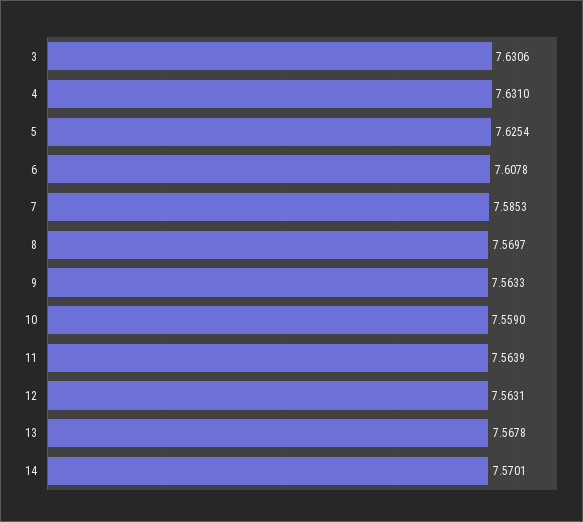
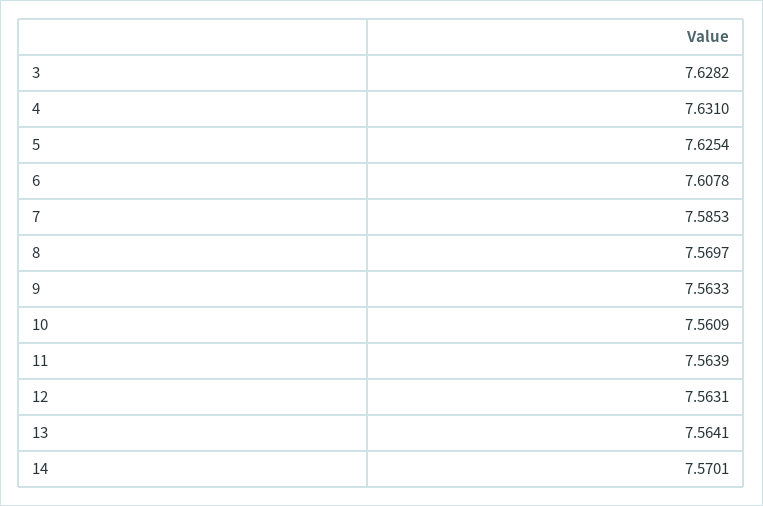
3: 7.6306 -> 7.6282
10: 7.559 -> 7.5609
13: 7.5678 -> 7.5641

